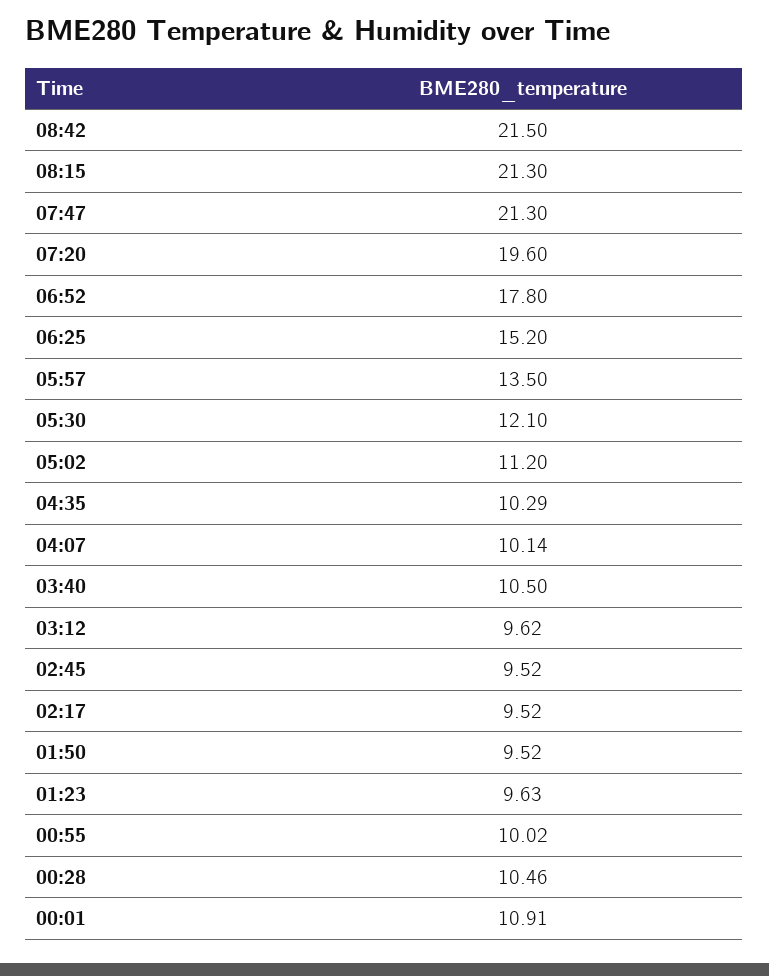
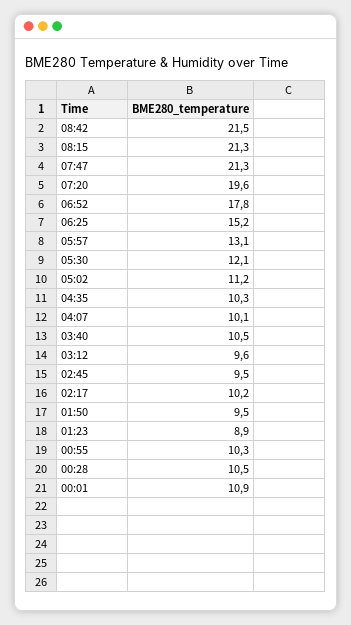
05:57: 13.5 -> 13.1
02:17: 9.52 -> 10.2
01:23: 9.63 -> 8.9
00:55: 10.02 -> 10.3

